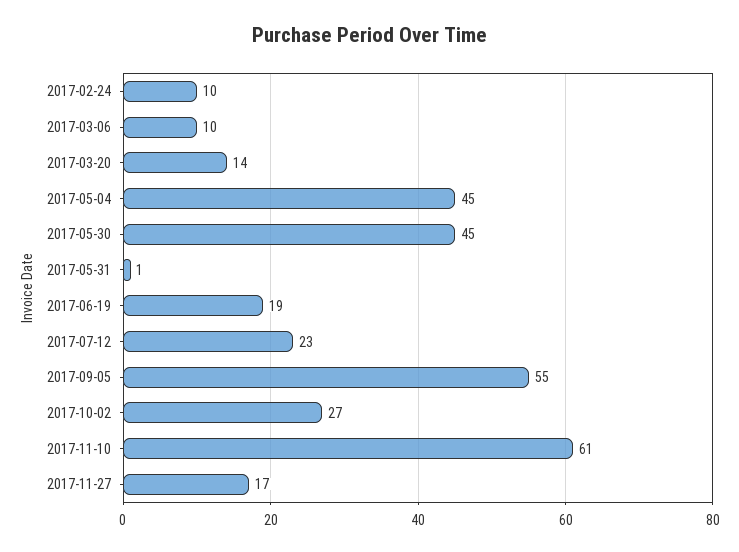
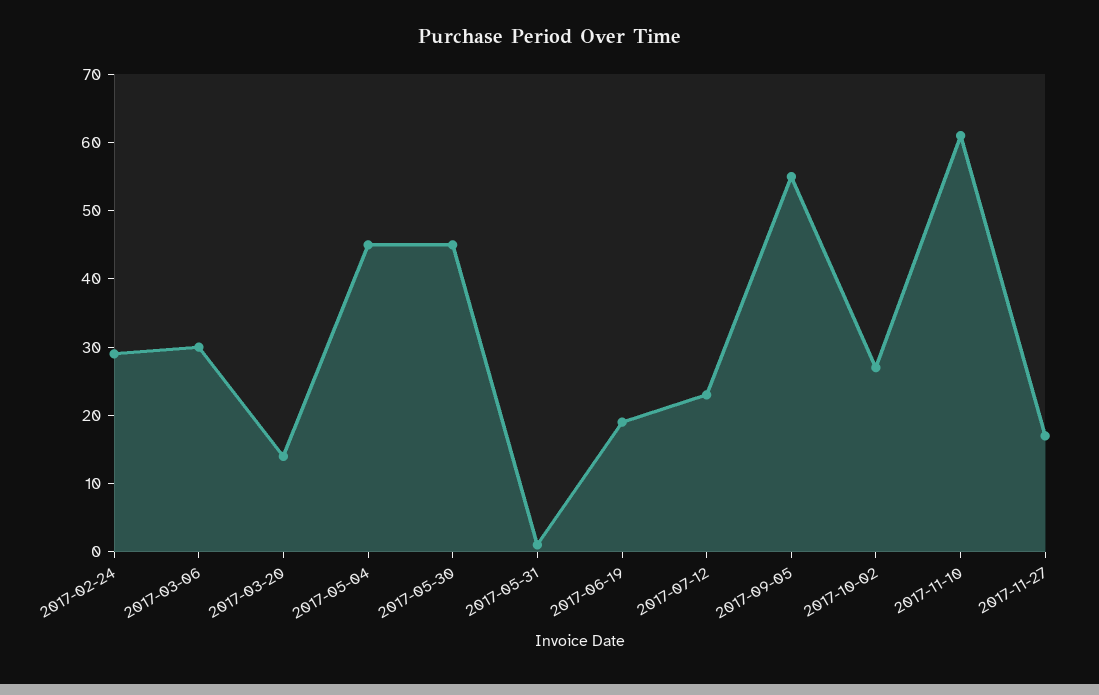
2017-02-24: 10 -> 30
2017-03-06: 10 -> 30

